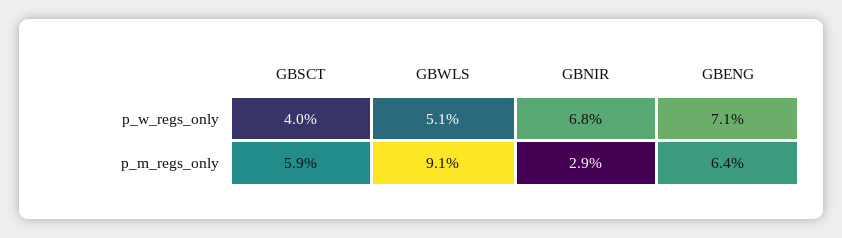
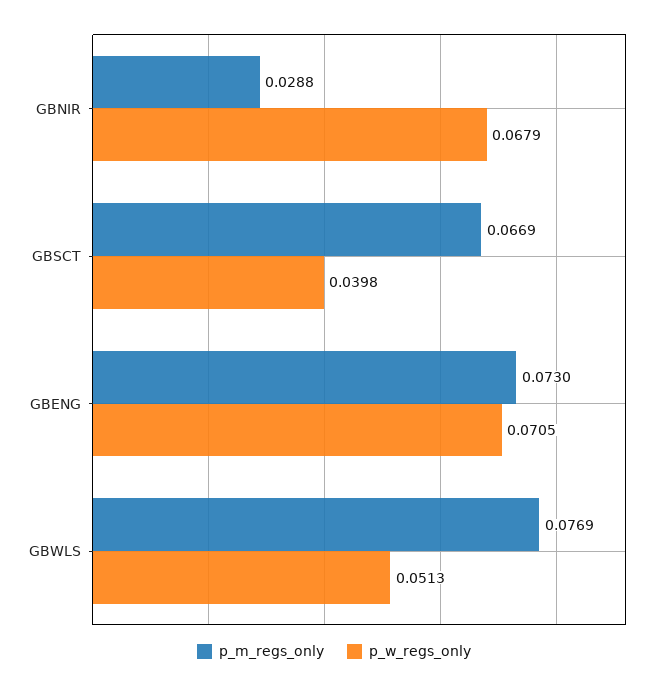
p_m_regs_only, GBSCT: 0.059 -> 0.0669
p_m_regs_only, GBWLS: 0.091 -> 0.0769
p_m_regs_only, GBENG: 0.064 -> 0.073

